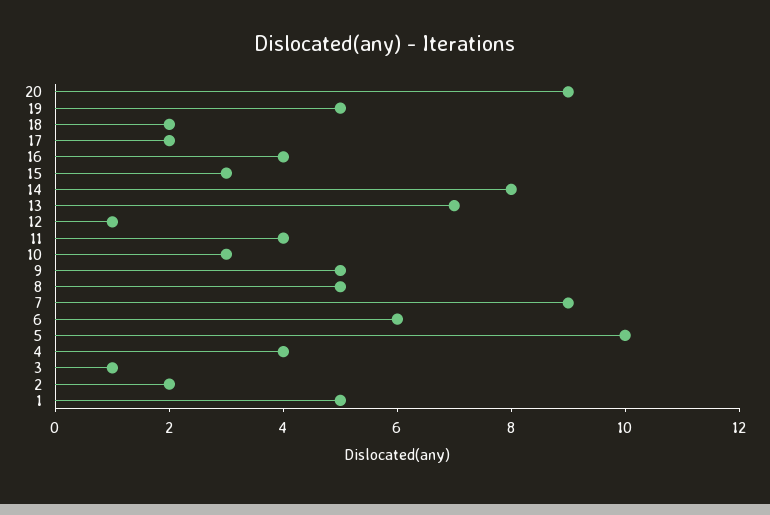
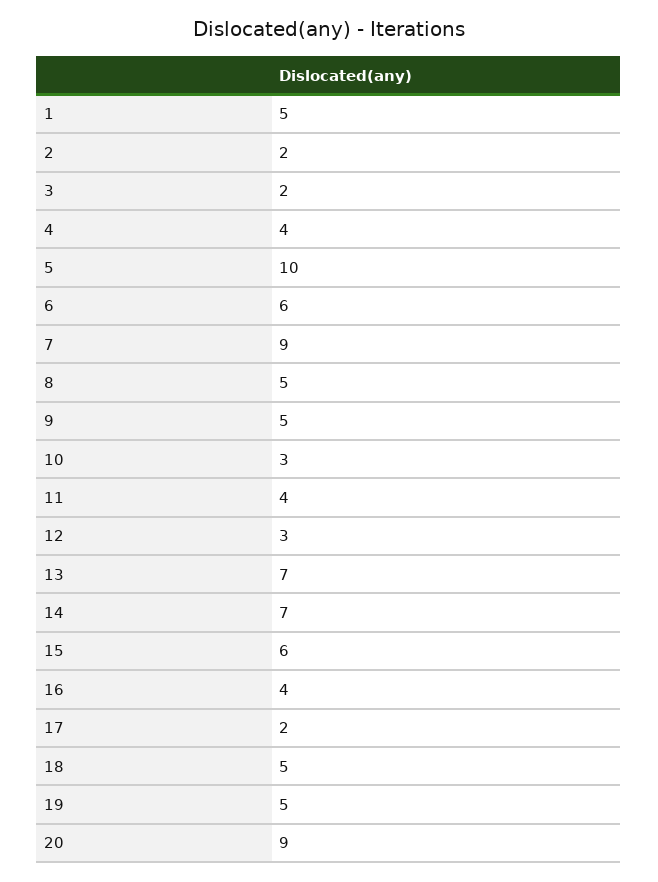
18: 2 -> 5
15: 3 -> 6
14: 8 -> 7
12: 1 -> 3
3: 1 -> 2

